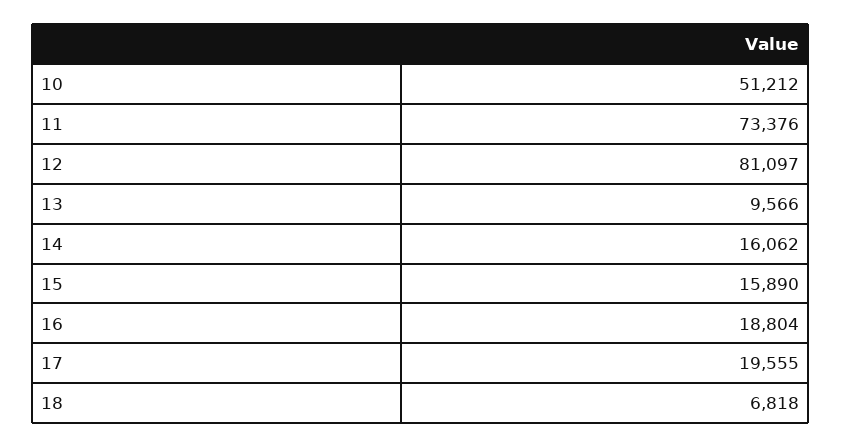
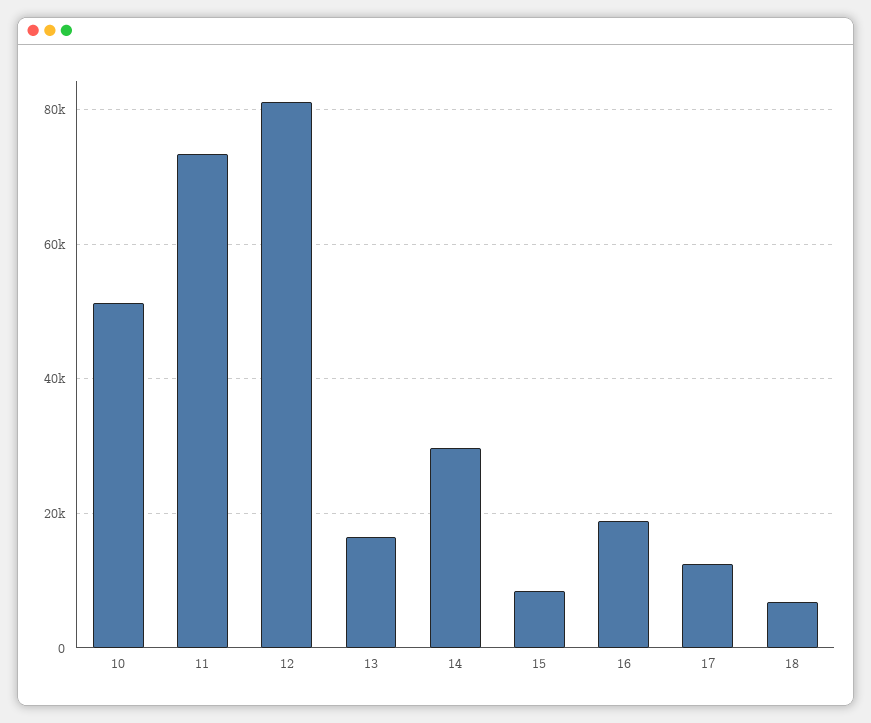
13: 9566 -> 16000
14: 16062 -> 30000
15: 15890 -> 8000
17: 19555 -> 12000

